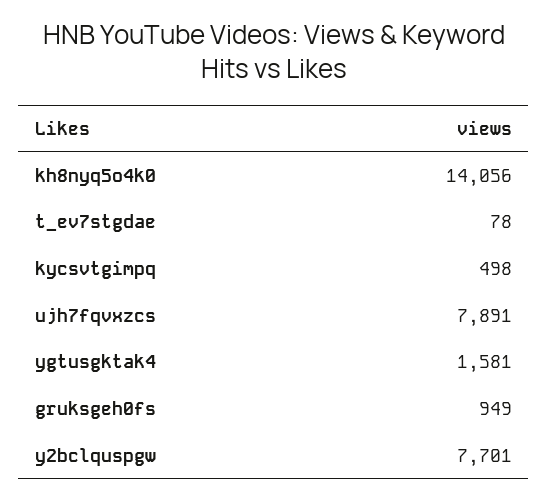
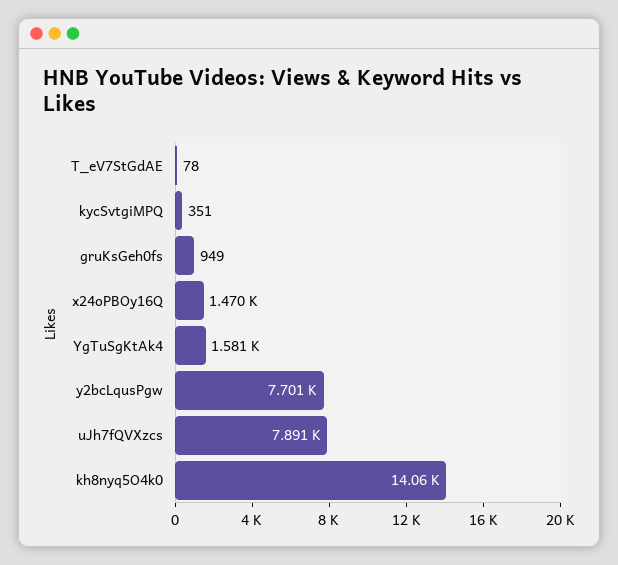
kycsvtgimpq: 498 -> 351
x24oPBOy16Q: none -> 1470

